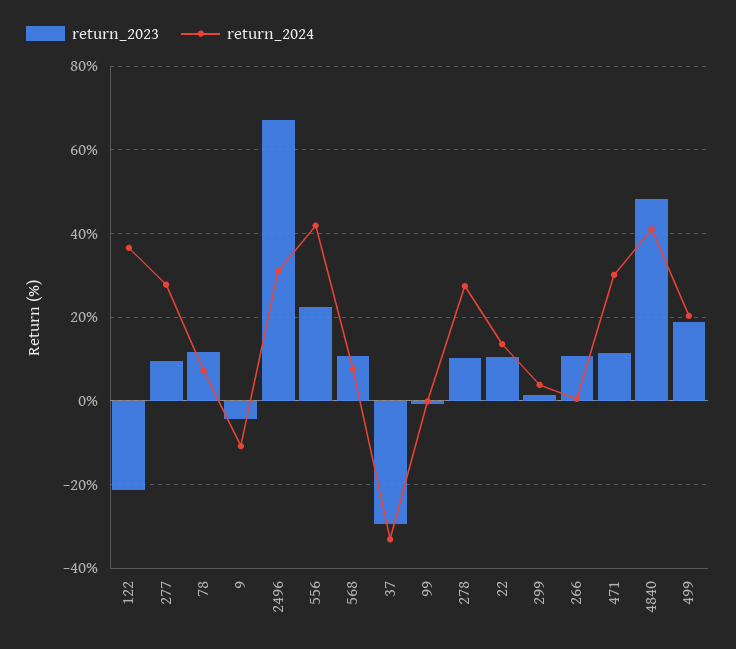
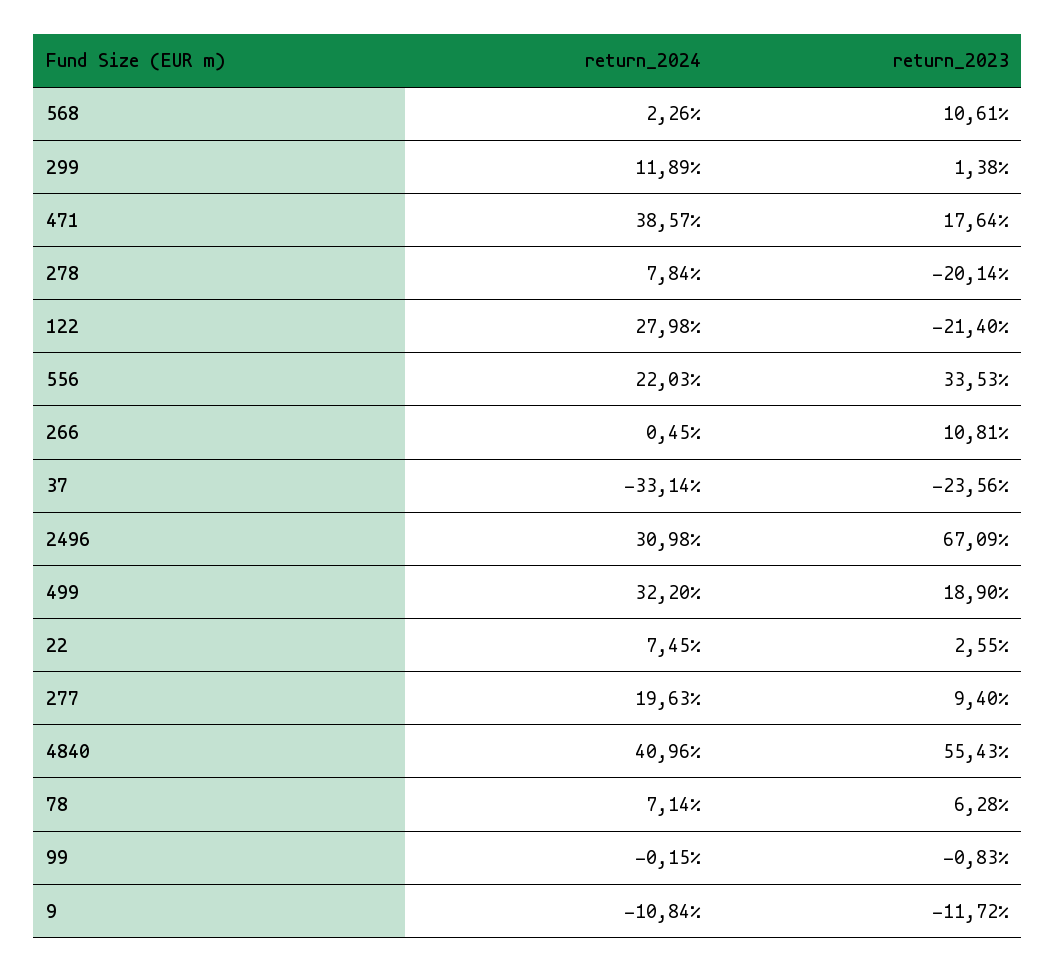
return_2024, 122: 36 -> 27.98
return_2024, 277: 28 -> 19.63
return_2023, 78: 12 -> 6.28
return_2023, 9: -4 -> -11.72
return_2023, 556: 22 -> 33.53
return_2024, 556: 42 -> 22.03
return_2024, 568: 8 -> 2.26
return_2023, 37: -30 -> -23.56
return_2023, 278: 10 -> -20.14
return_2024, 278: 28 -> 7.84
return_2023, 22: 10 -> 2.55
return_2024, 22: 14 -> 7.45
return_2024, 299: 4 -> 11.89
return_2023, 471: 12 -> 17.64
return_2024, 471: 30 -> 38.57
return_2023, 4840: 48 -> 55.43
return_2024, 499: 20 -> 32.2

